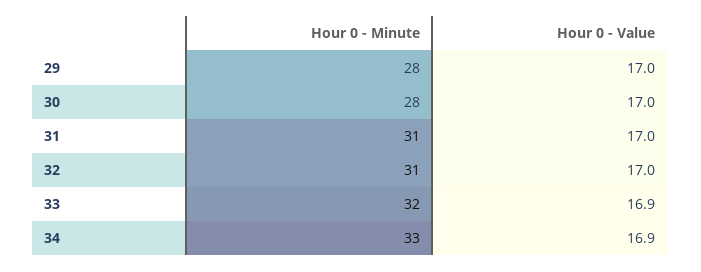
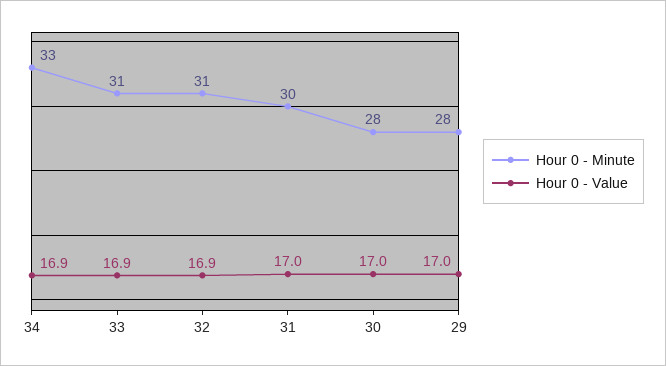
Hour 0 - Minute, 31: 31 -> 30
Hour 0 - Value, 32: 17 -> 16.9
Hour 0 - Minute, 33: 32 -> 31

